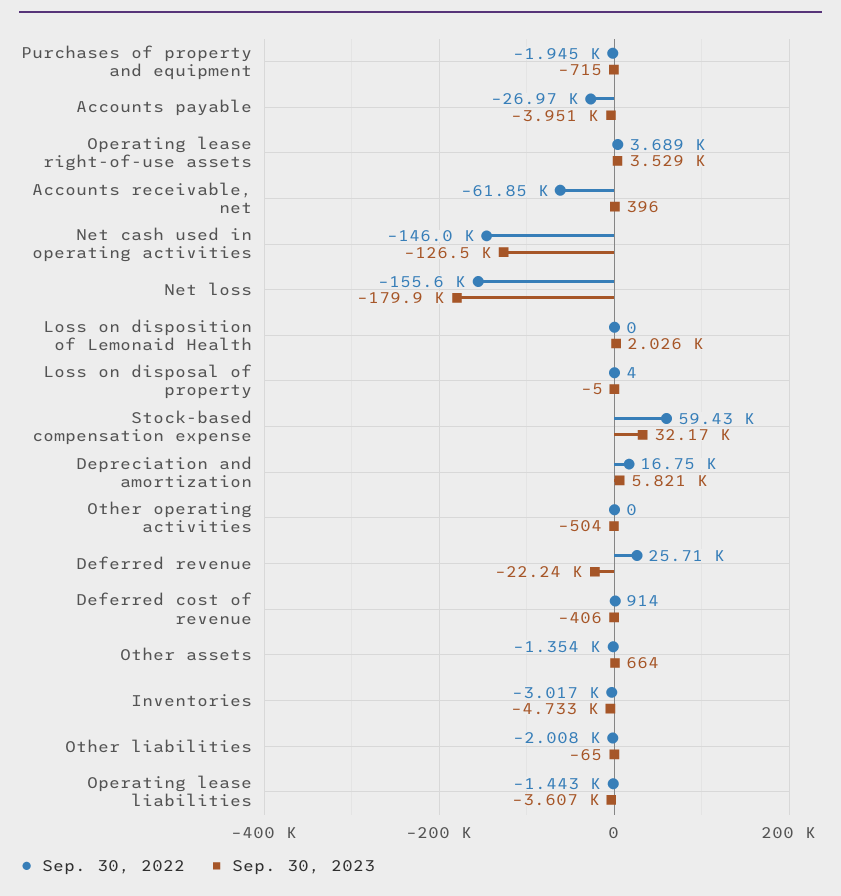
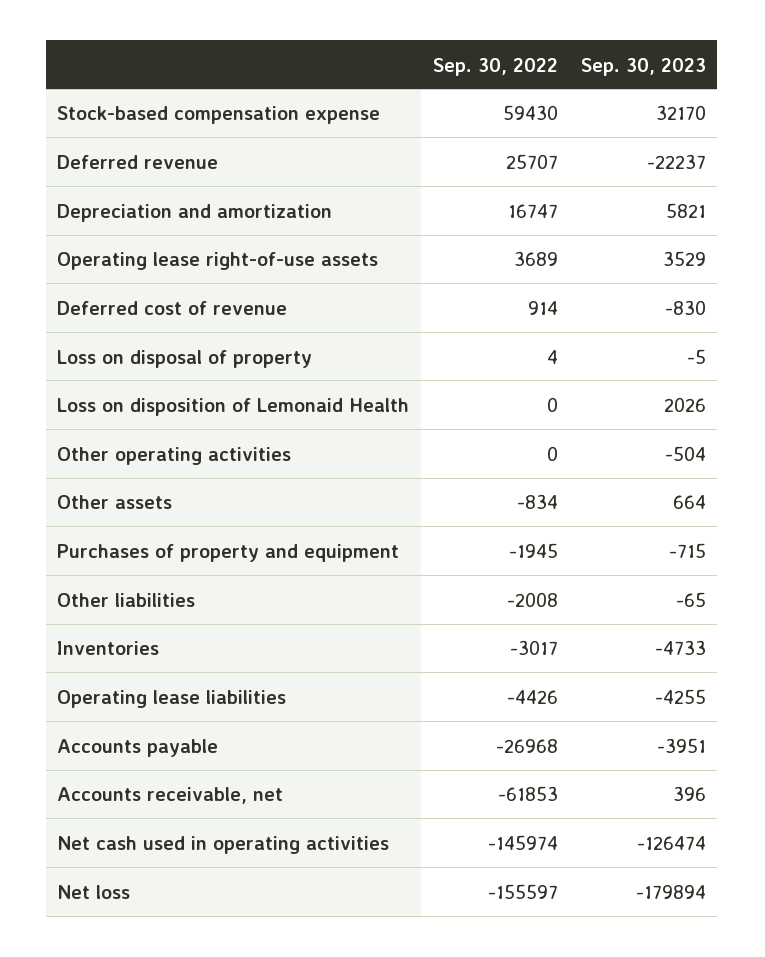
Sep. 30, 2023, Deferred cost of revenue: -406 -> -830
Sep. 30, 2022, Other assets: -1354 -> -834
Sep. 30, 2022, Operating lease liabilities: -1443 -> -4426
Sep. 30, 2023, Operating lease liabilities: -3607 -> -4255

